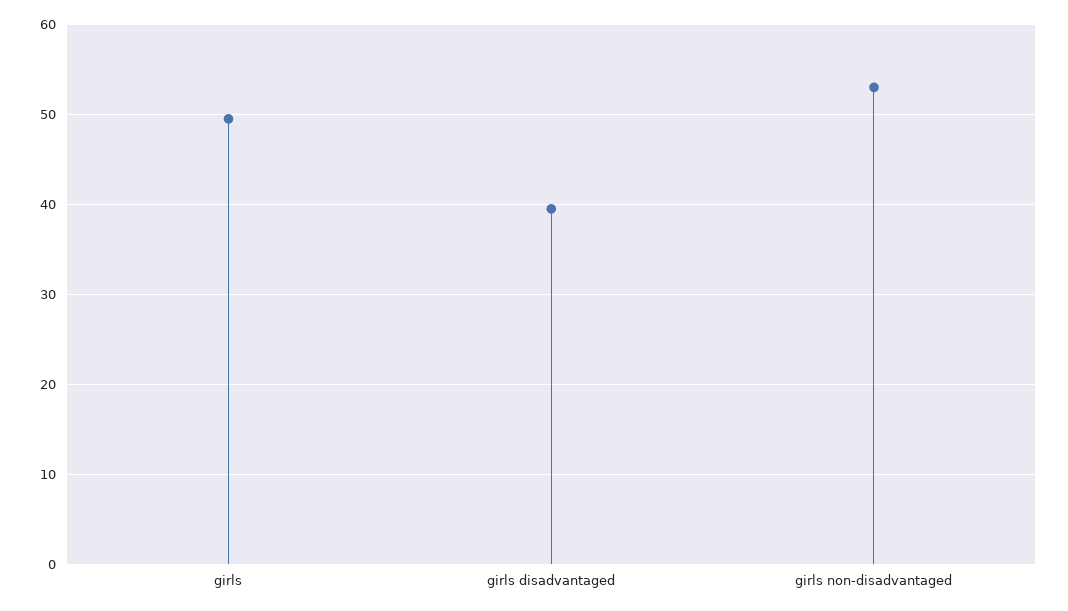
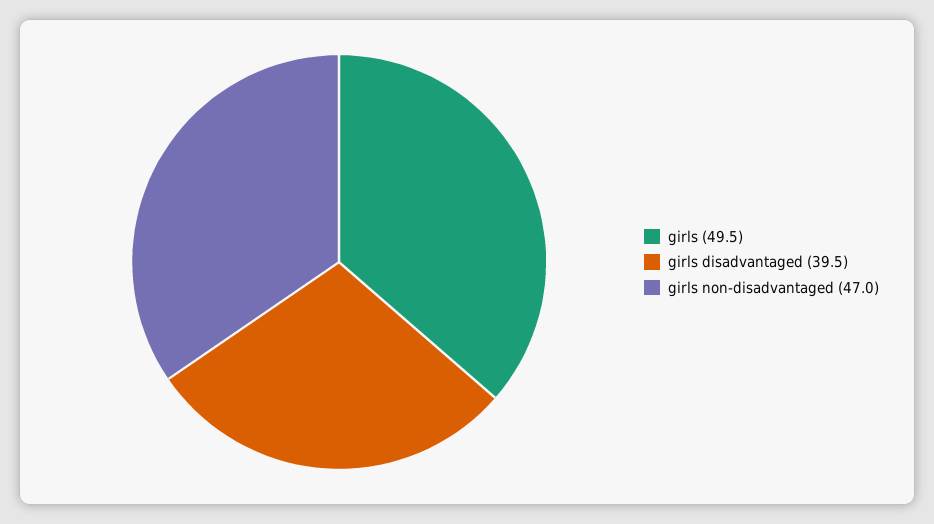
girls non-disadvantaged: 53 -> 47

